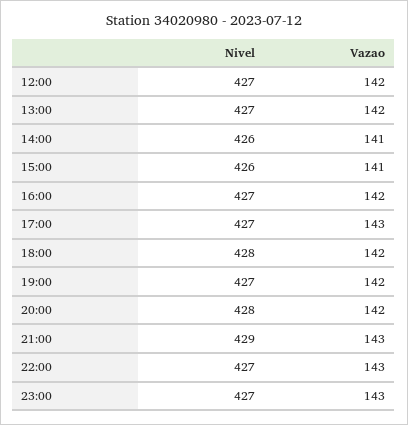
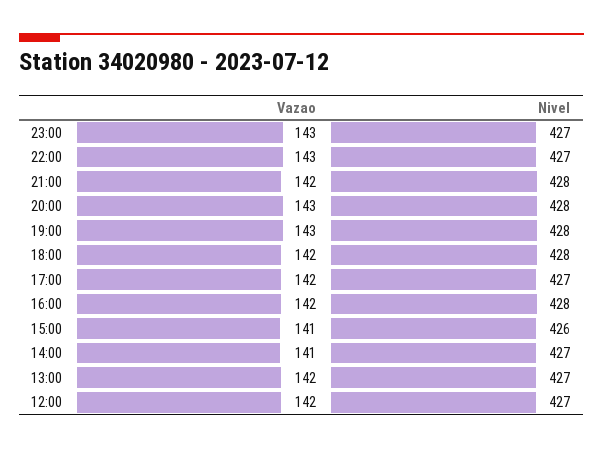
Nivel, 14:00: 426 -> 427
Nivel, 16:00: 427 -> 428
Vazao, 17:00: 143 -> 142
Nivel, 19:00: 427 -> 428
Vazao, 19:00: 142 -> 143
Vazao, 20:00: 142 -> 143
Nivel, 21:00: 429 -> 428
Vazao, 21:00: 143 -> 142

